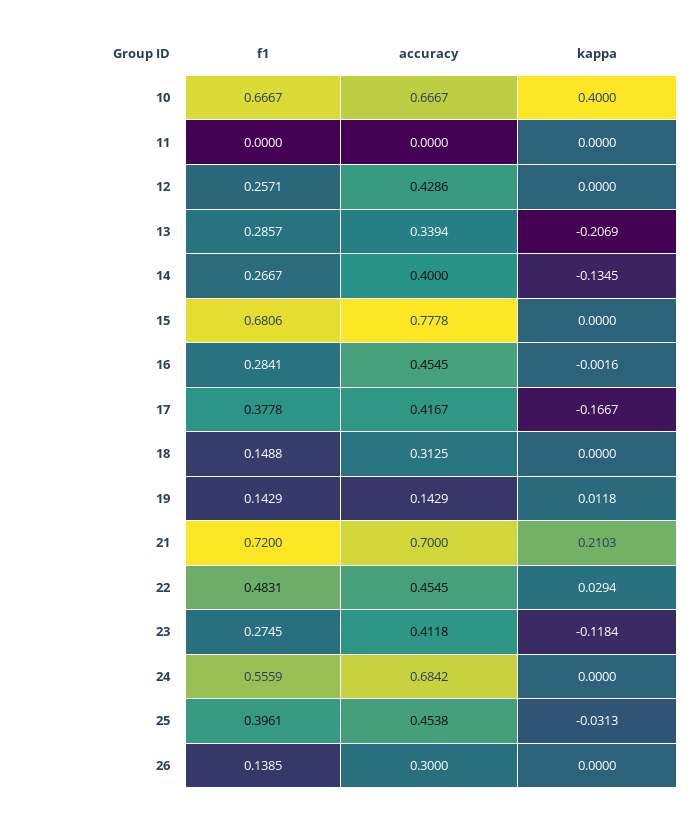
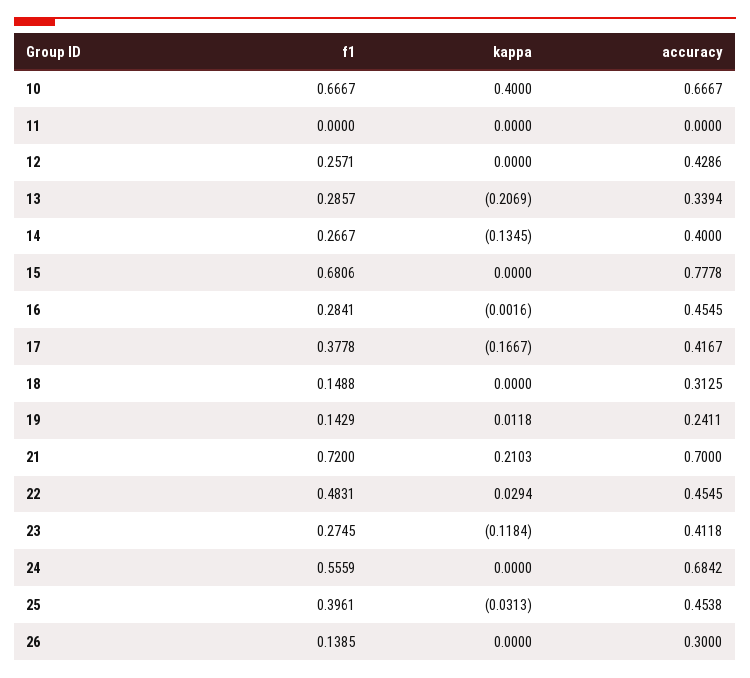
accuracy, 19: 0.1429 -> 0.2411

